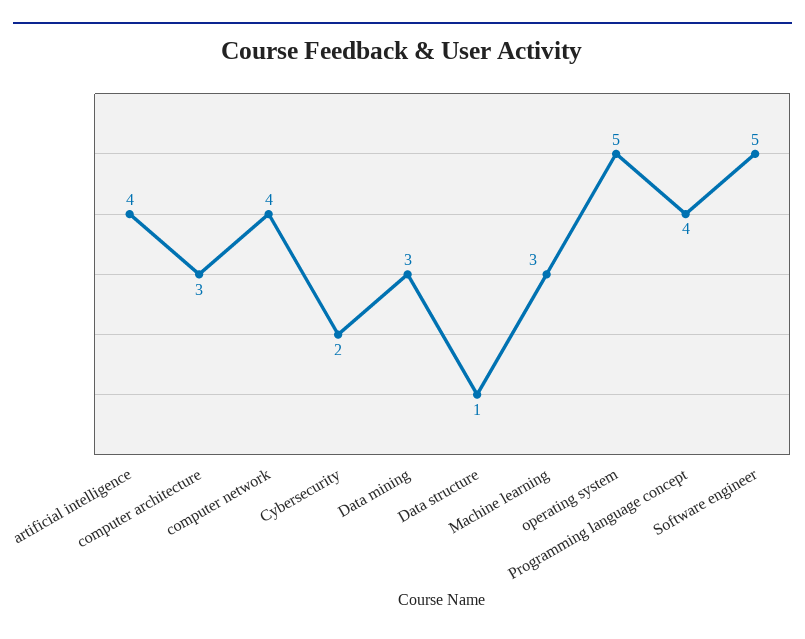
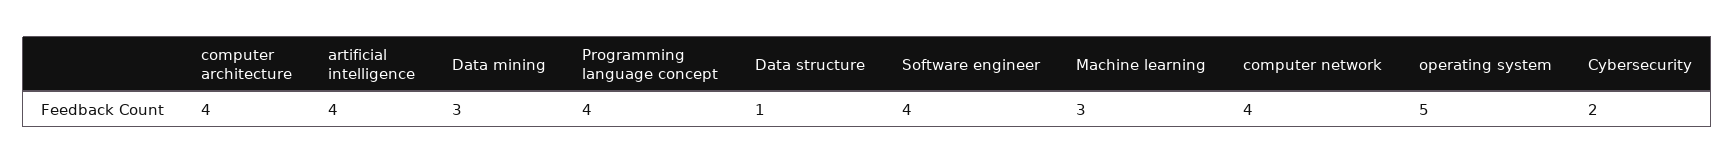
computer architecture: 3 -> 4
Software engineer: 5 -> 4

